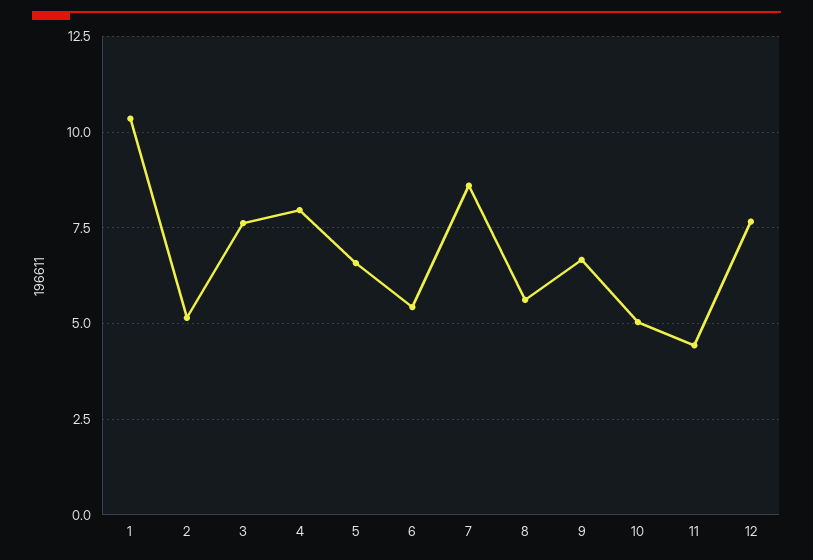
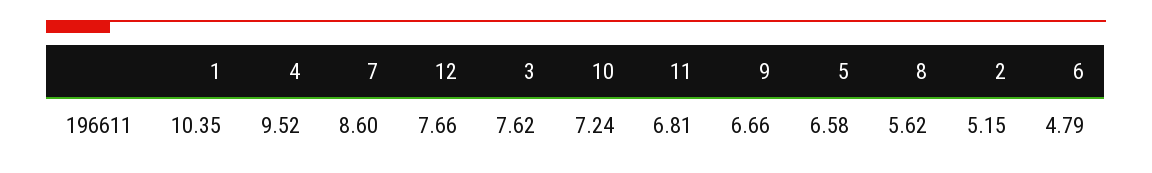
4: 8 -> 9.52
6: 5.5 -> 4.79
10: 5 -> 7.24
11: 4.5 -> 6.81

